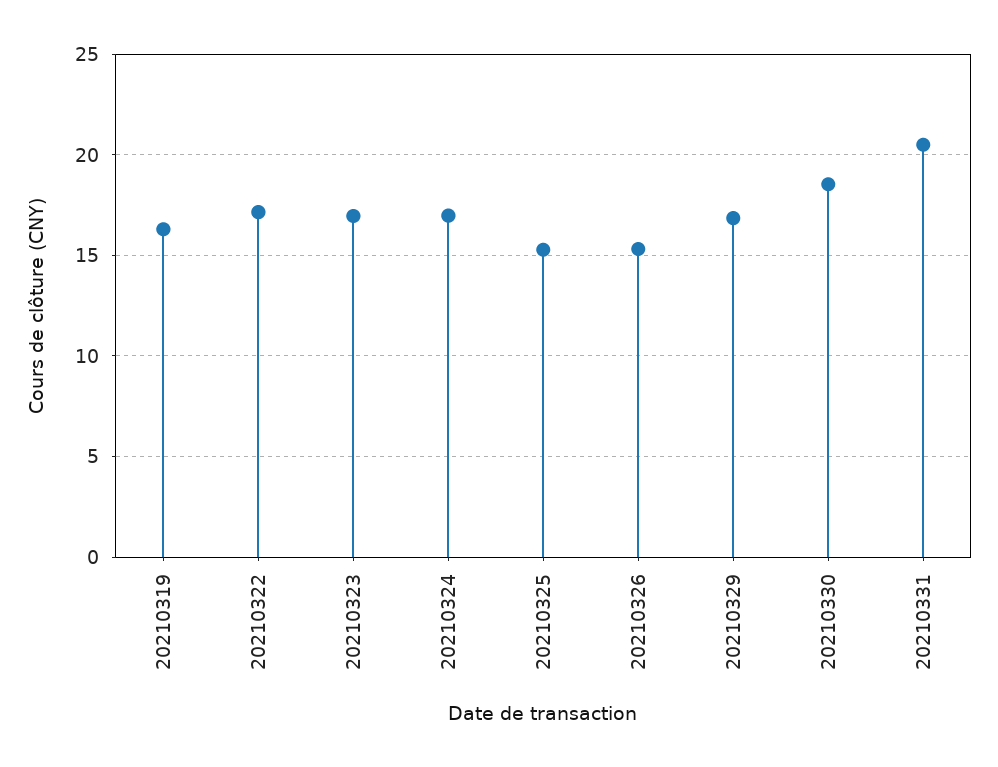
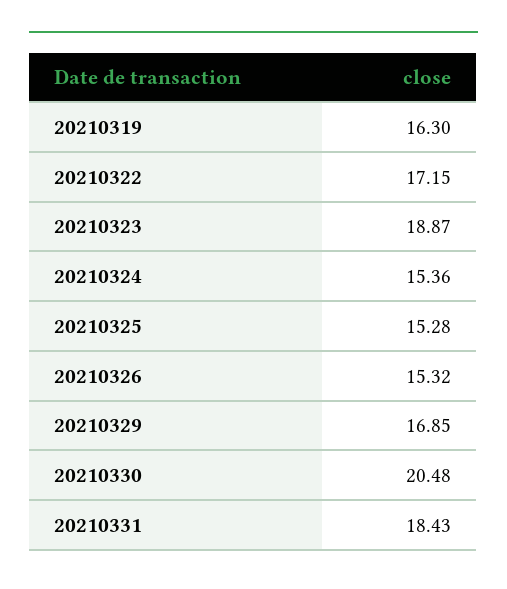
20210323: 17 -> 18.87
20210324: 17 -> 15.36
20210330: 18.5 -> 20.48
20210331: 20.5 -> 18.43

